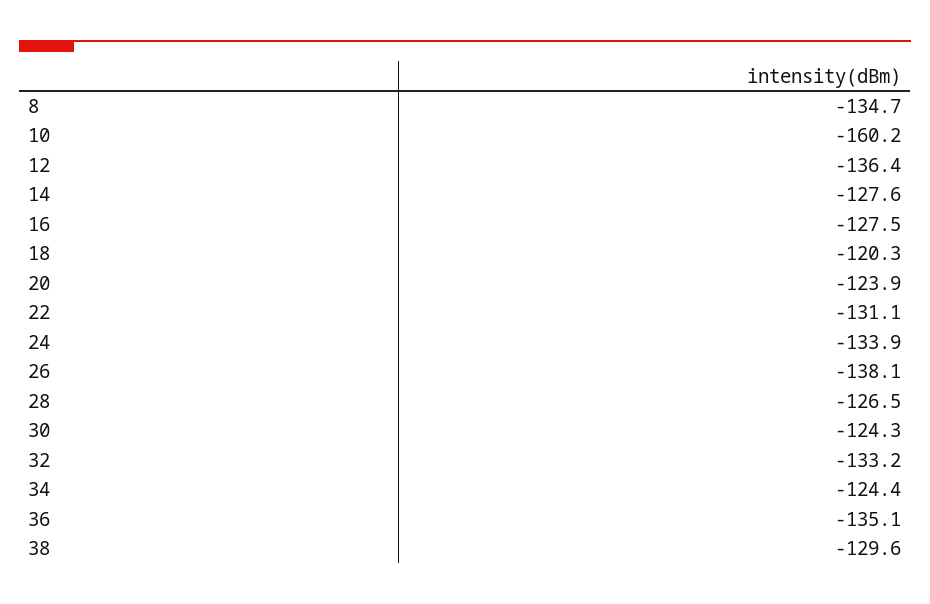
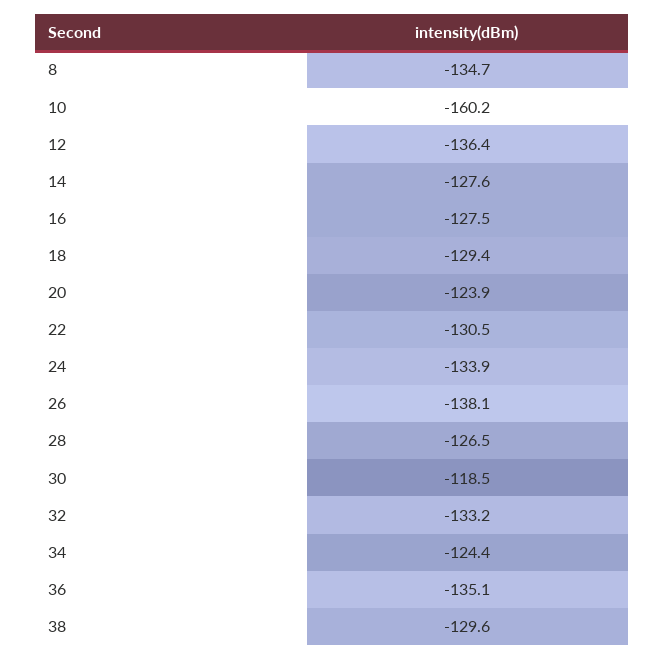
18: -120.3 -> -129.4
22: -131.1 -> -130.5
30: -124.3 -> -118.5

